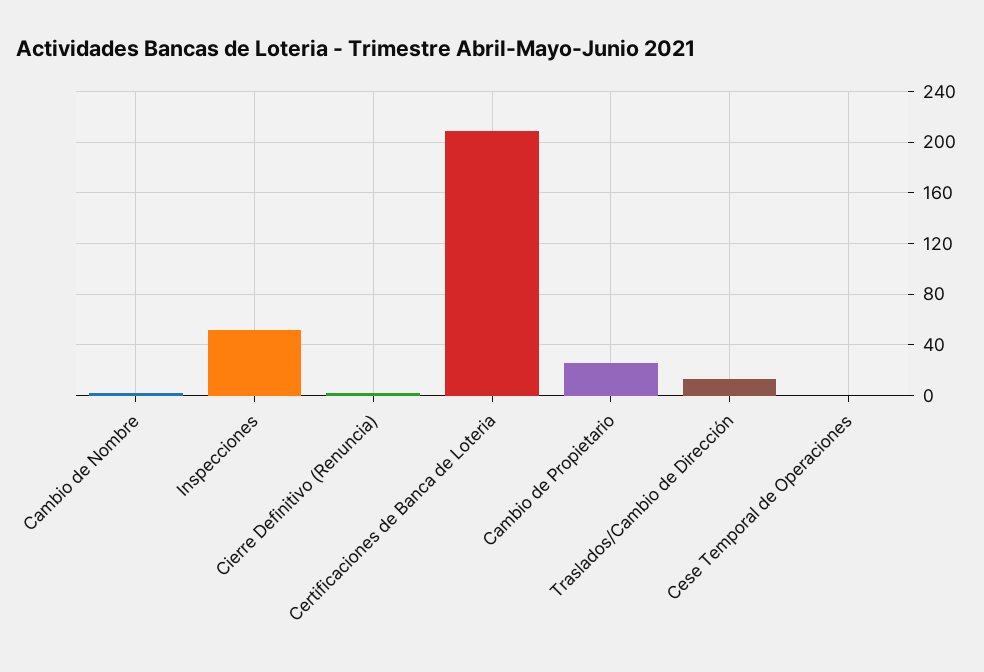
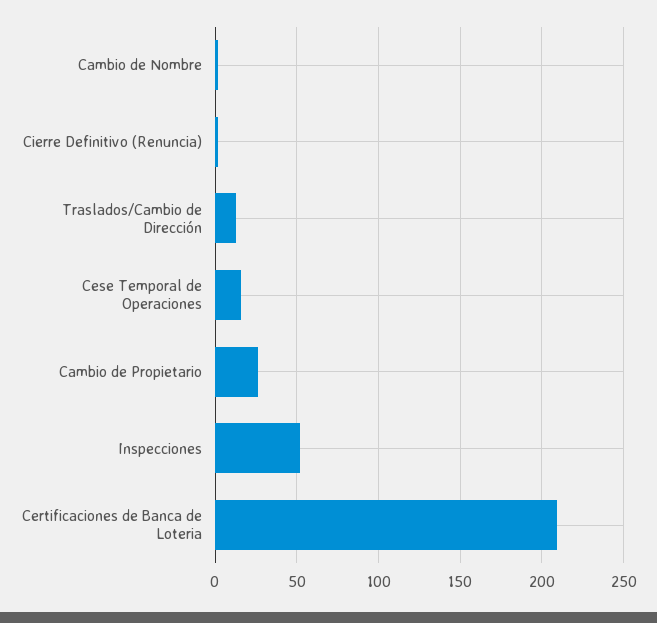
Cese Temporal de Operaciones: 0 -> 15

